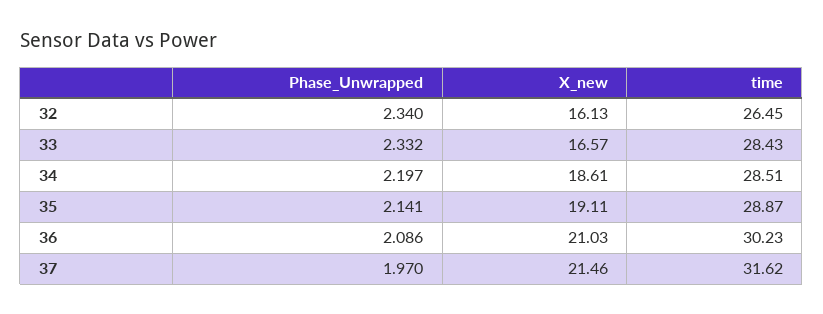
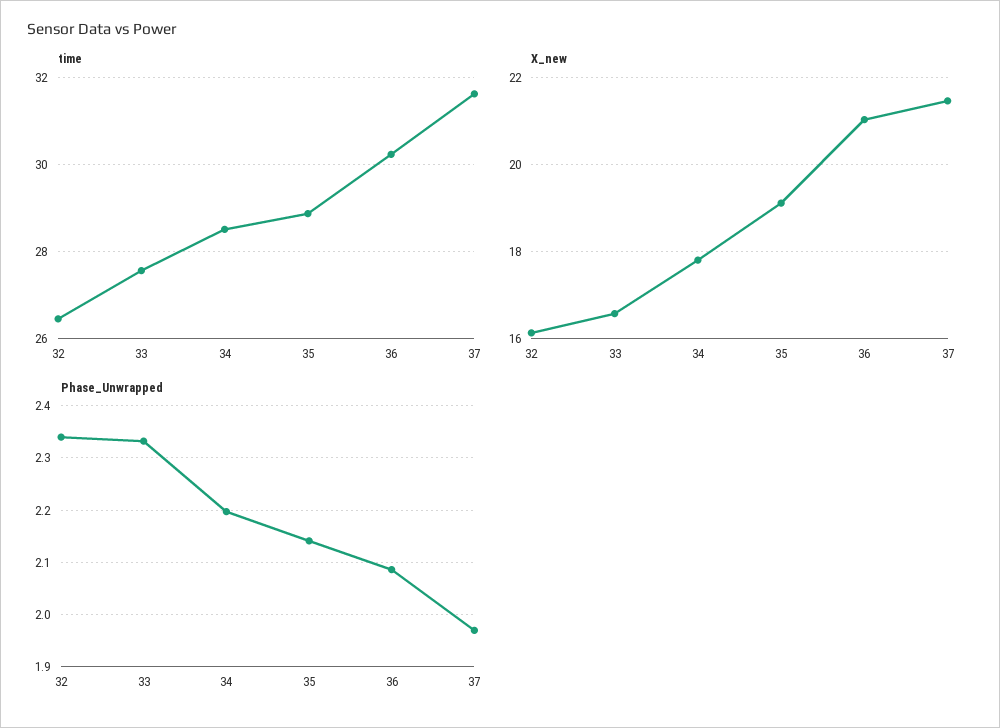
time, 33: 28.43 -> 27.6
X_new, 34: 18.61 -> 17.8

